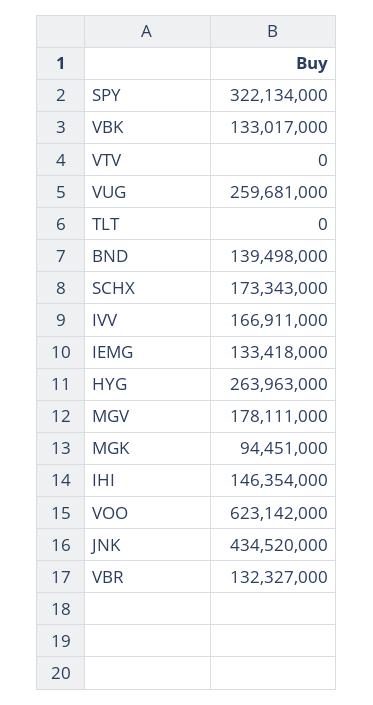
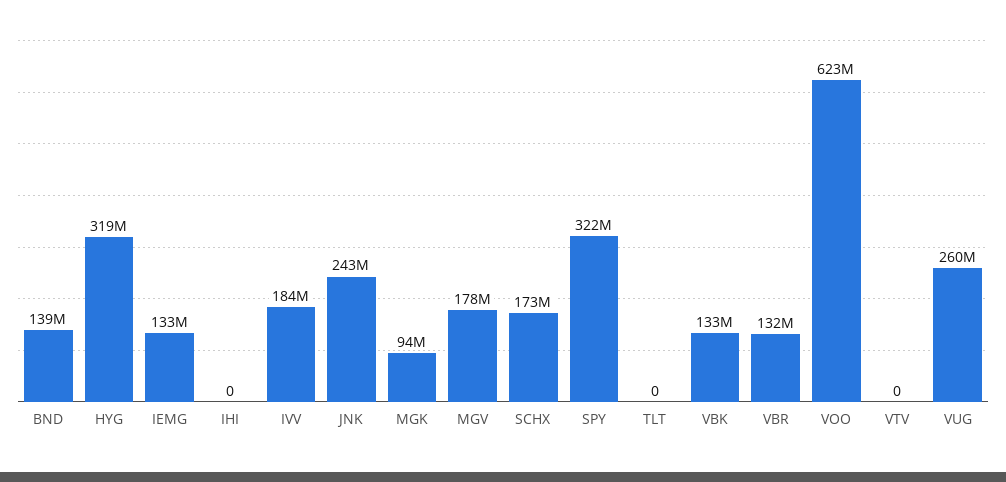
IVV: 166911000 -> 184000000
HYG: 263963000 -> 319000000
IHI: 146354000 -> 0
JNK: 434520000 -> 243000000

